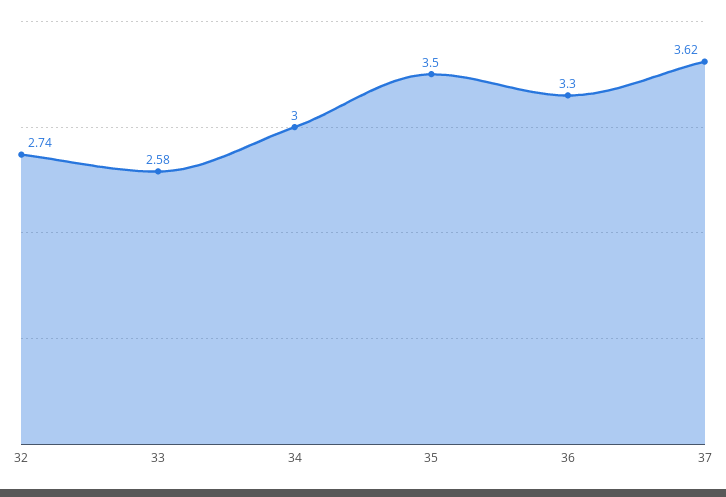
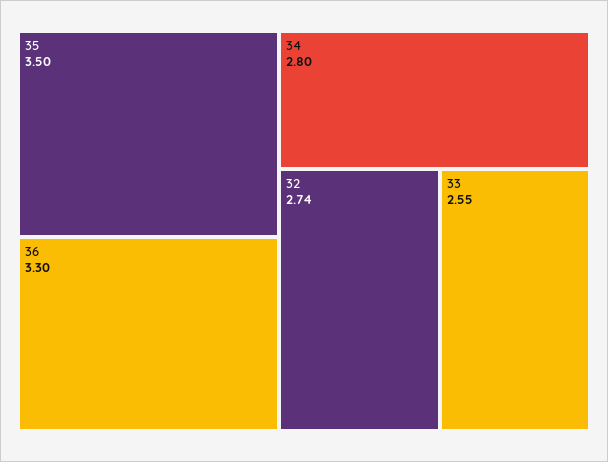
33: 2.58 -> 2.55
34: 3 -> 2.8
37: 3.62 -> none

